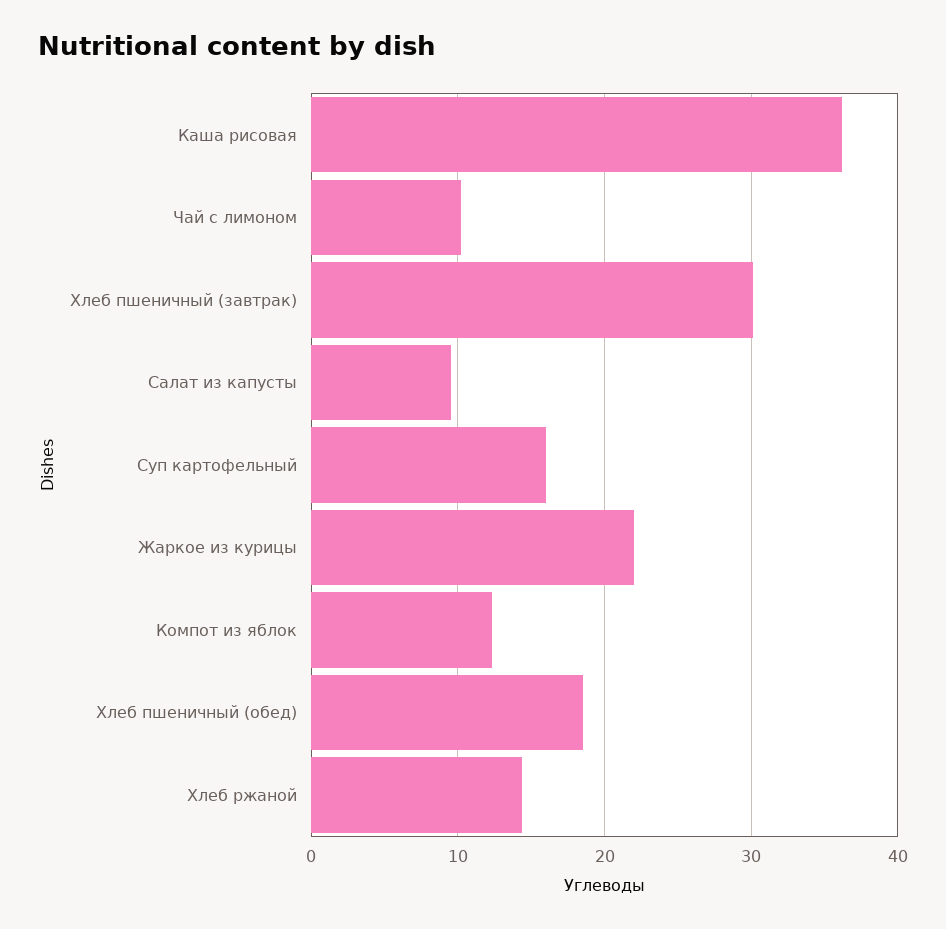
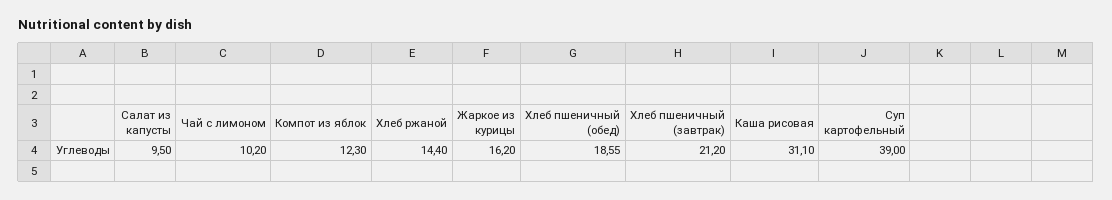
Каша рисовая: 36 -> 31.1
Хлеб пшеничный (завтрак): 30 -> 21.2
Суп картофельный: 16 -> 39
Жаркое из курицы: 22 -> 16.2

